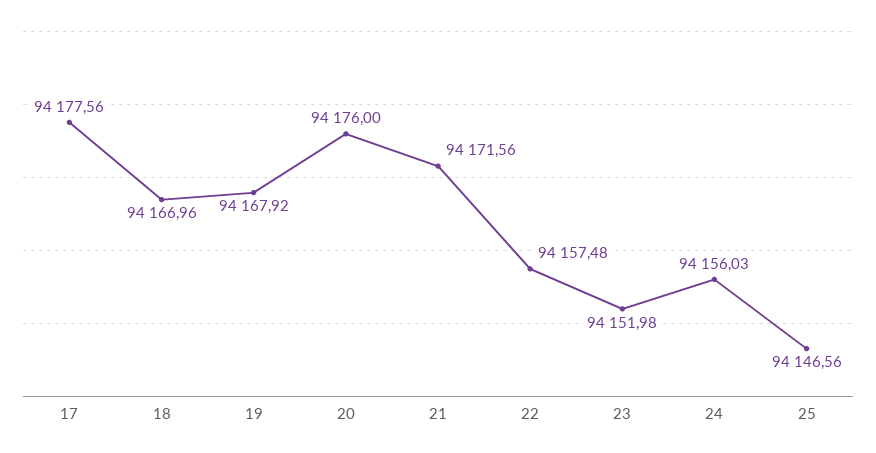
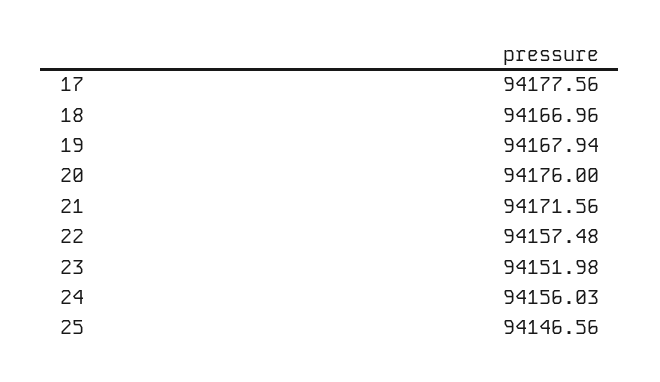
19: 94167.92 -> 94167.94

